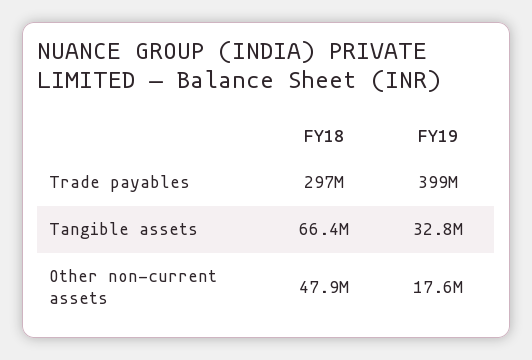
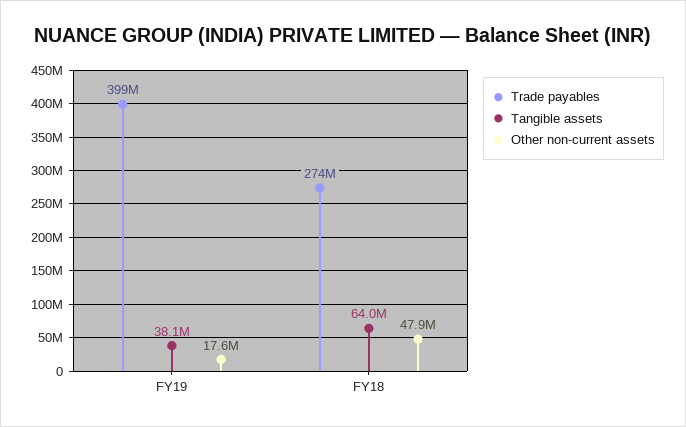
Trade payables, FY18: 297000000 -> 274000000
Tangible assets, FY18: 66400000 -> 64000000
Tangible assets, FY19: 32800000 -> 38100000

